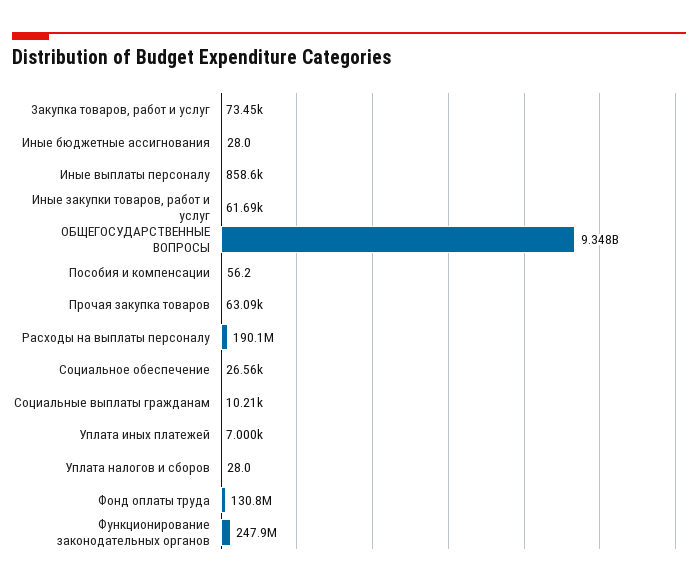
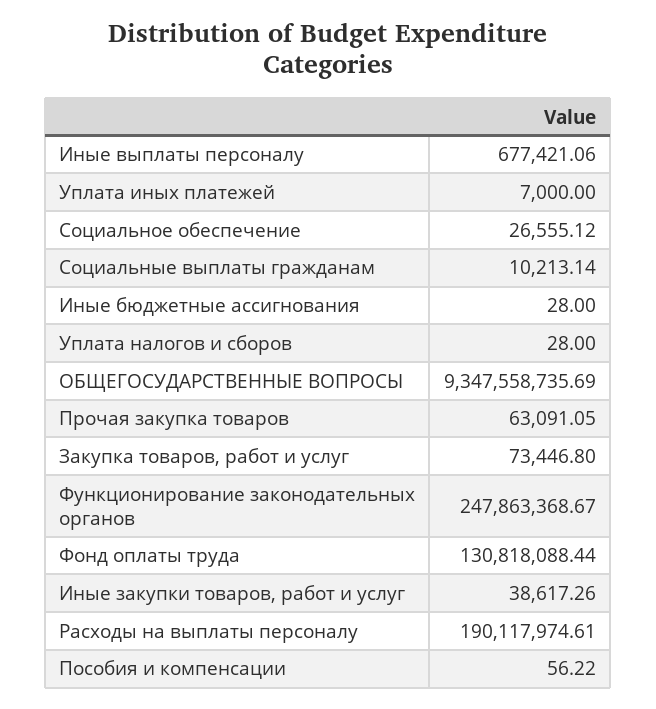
Иные выплаты персоналу: 858600 -> 677421.06
Иные закупки товаров, работ и услуг: 61690 -> 38617.26

